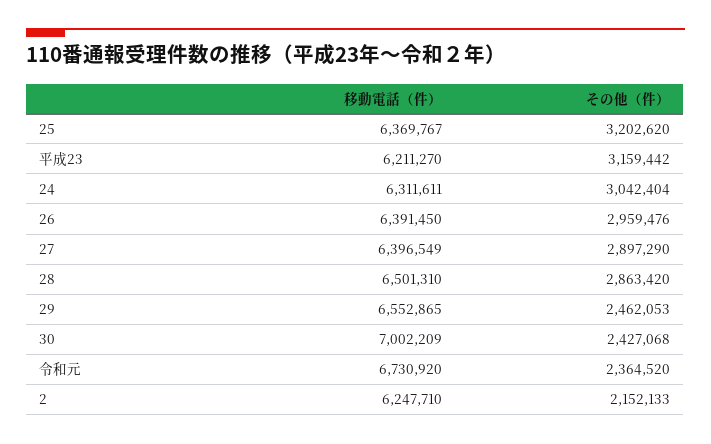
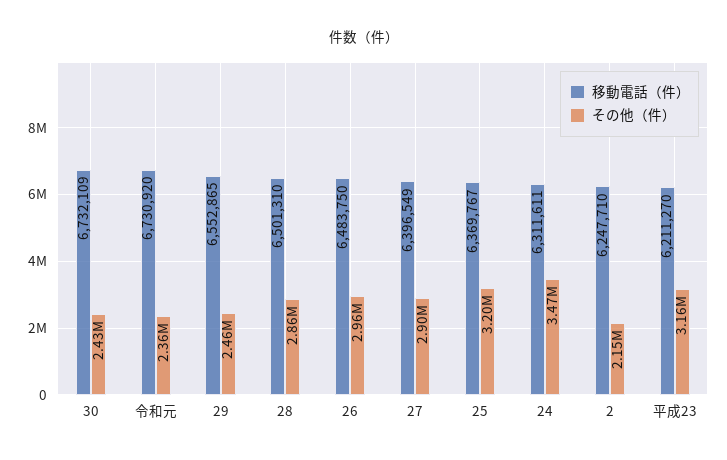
その他（件）, 24: 3042404 -> 3470000
移動電話（件）, 26: 6391450 -> 6483750
移動電話（件）, 30: 7002209 -> 6732109

